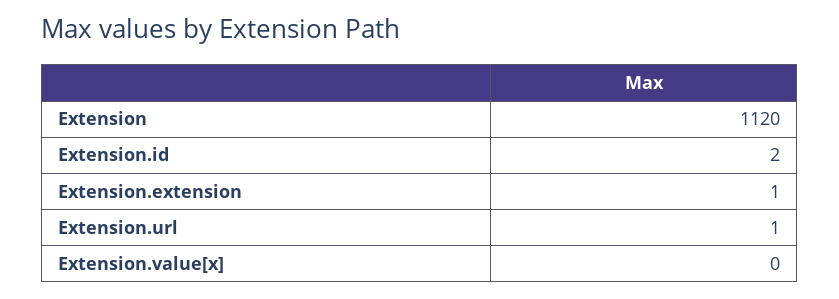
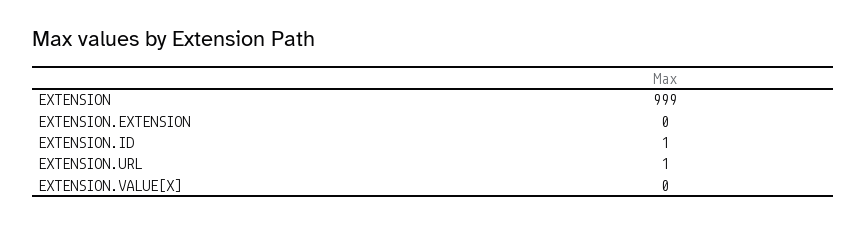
Extension: 1120 -> 999
Extension.id: 2 -> 1
Extension.extension: 1 -> 0

